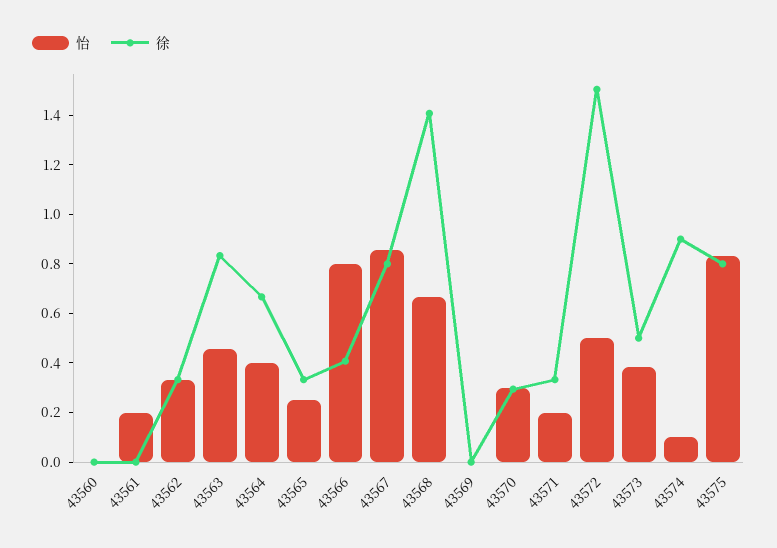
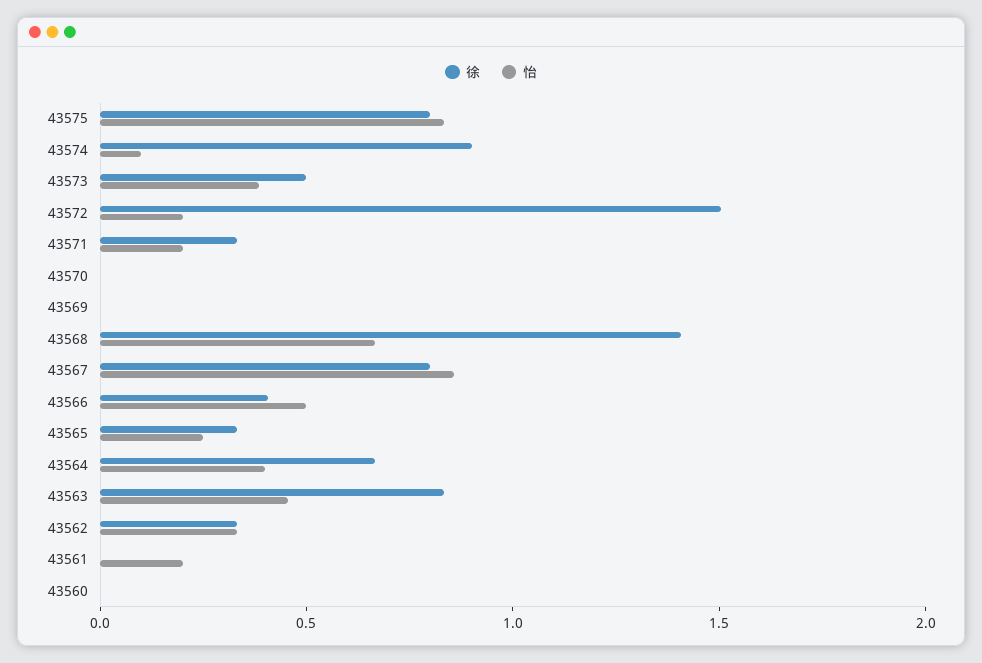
怡, 43566: 0.8 -> 0.5
怡, 43570: 0.3 -> 0
徐, 43570: 0.3 -> 0
怡, 43572: 0.5 -> 0.2

